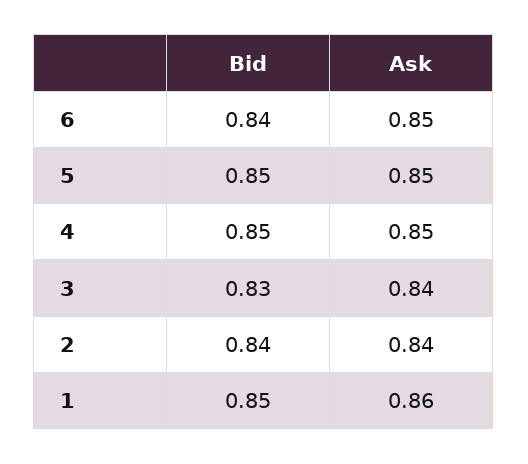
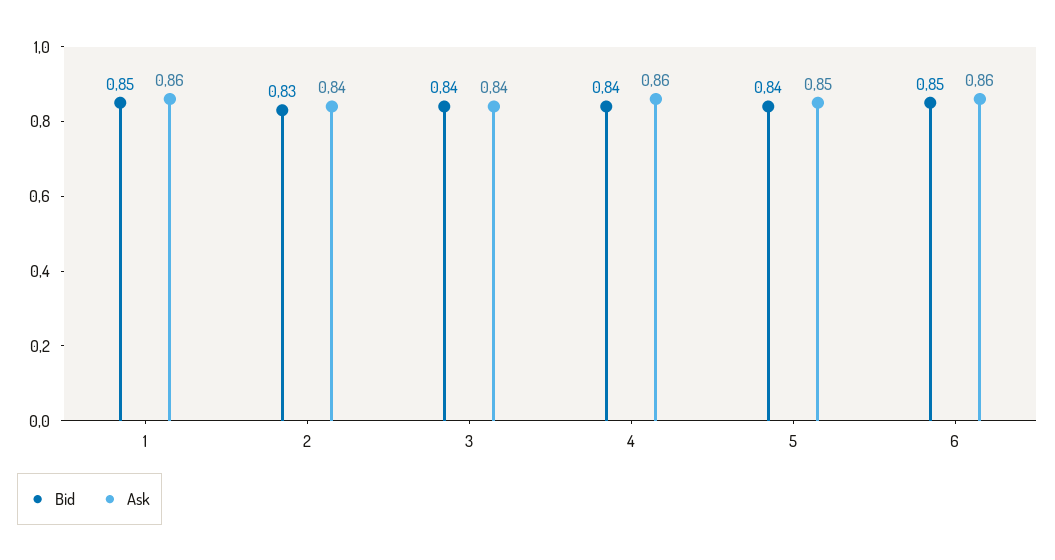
Bid, 6: 0.84 -> 0.85
Ask, 6: 0.85 -> 0.86
Bid, 5: 0.85 -> 0.84
Bid, 4: 0.85 -> 0.84
Ask, 4: 0.85 -> 0.86
Bid, 3: 0.83 -> 0.84
Bid, 2: 0.84 -> 0.83

